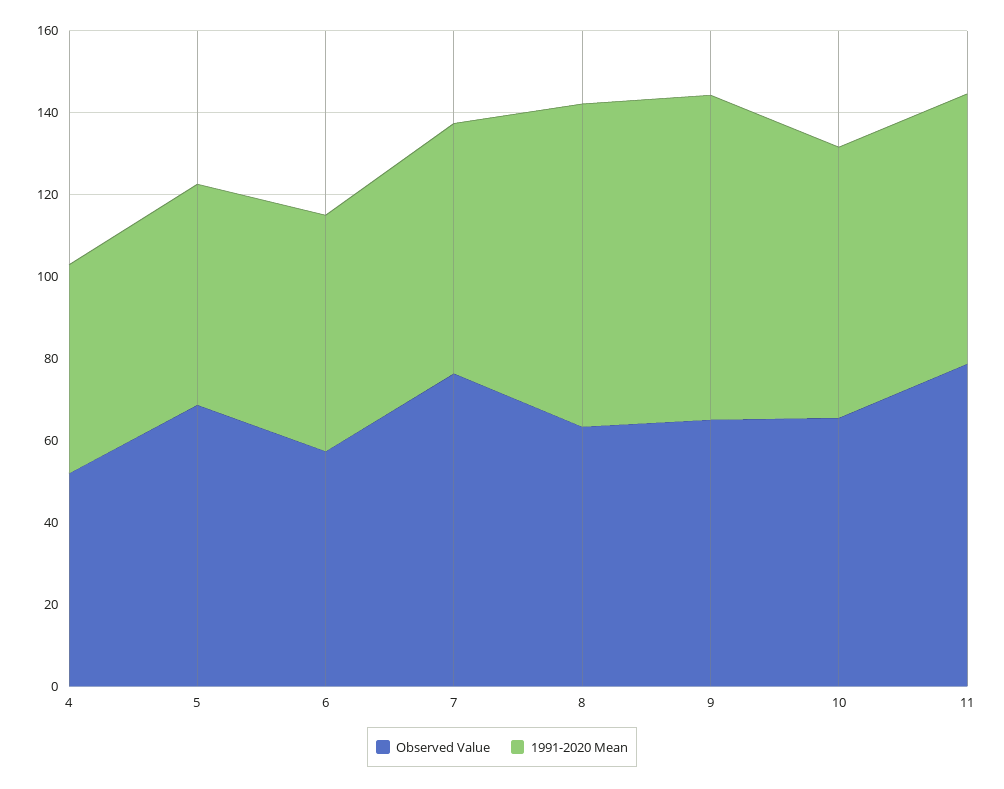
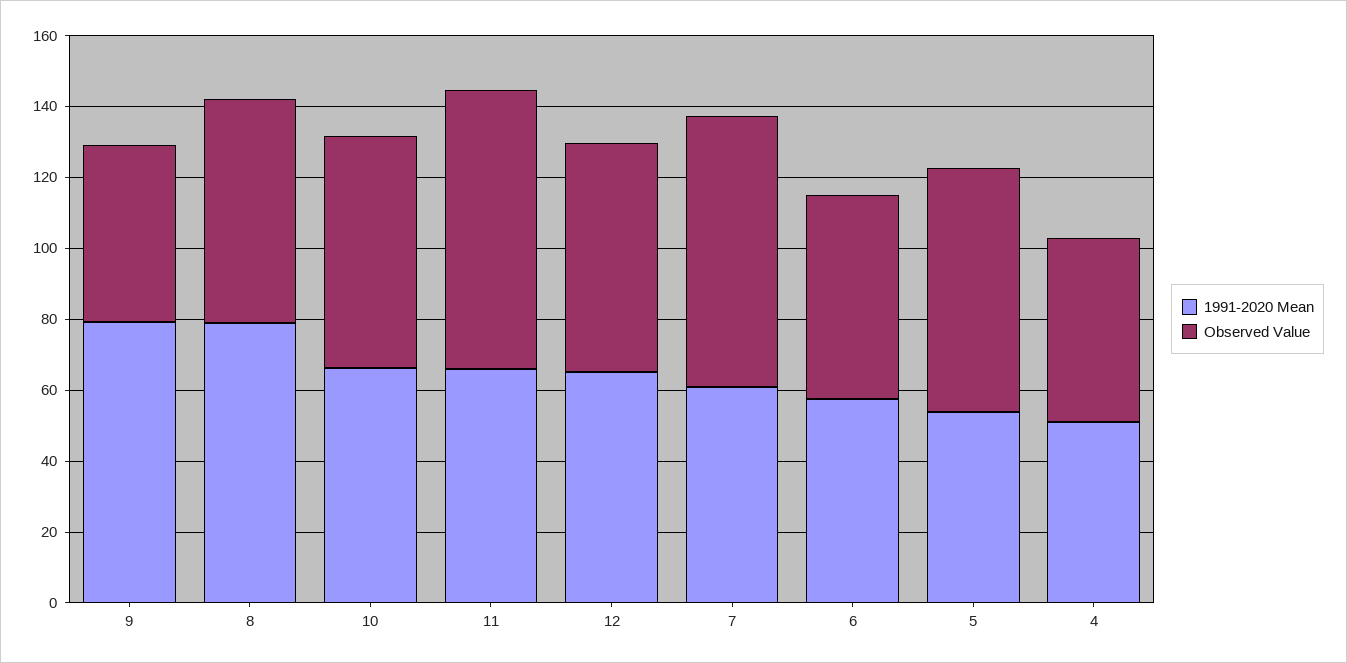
Observed Value, 9: 65 -> 50
1991-2020 Mean, 12: none -> 65
Observed Value, 12: none -> 65

